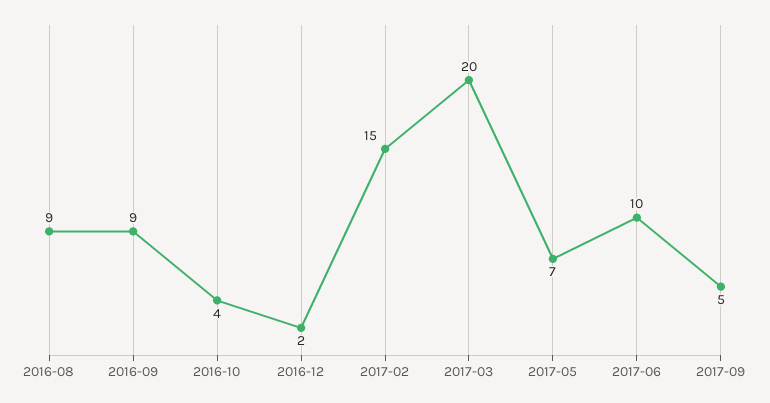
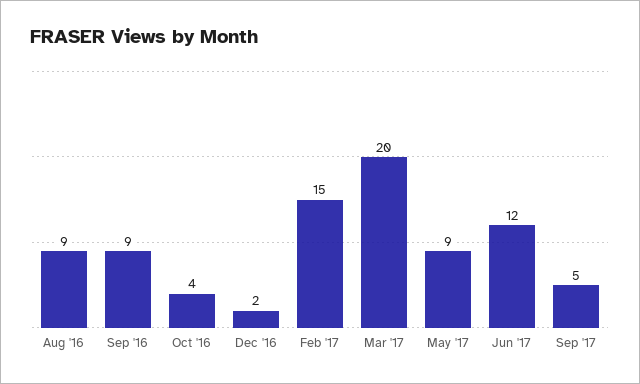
2017-05: 7 -> 9
2017-06: 10 -> 12

